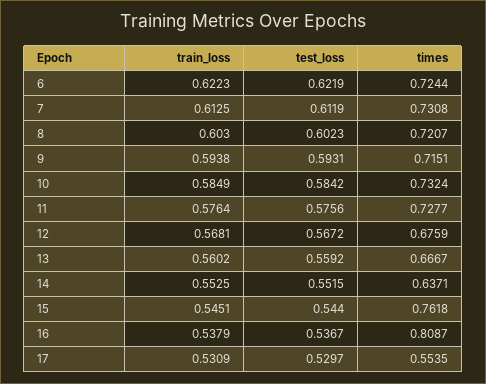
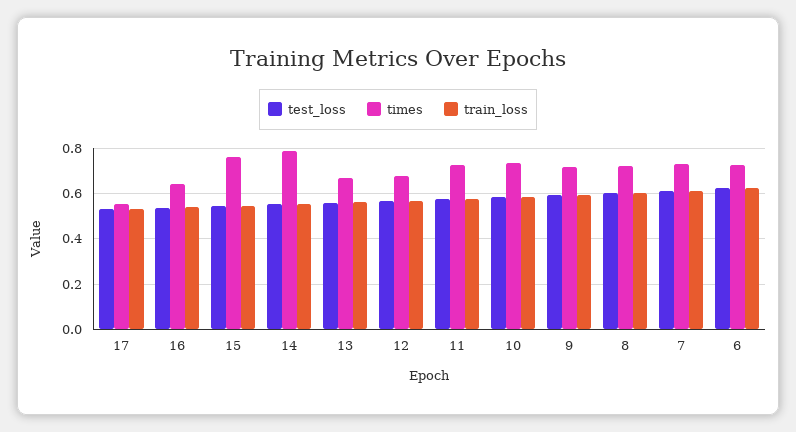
times, 14: 0.6371 -> 0.8
times, 16: 0.8087 -> 0.65

